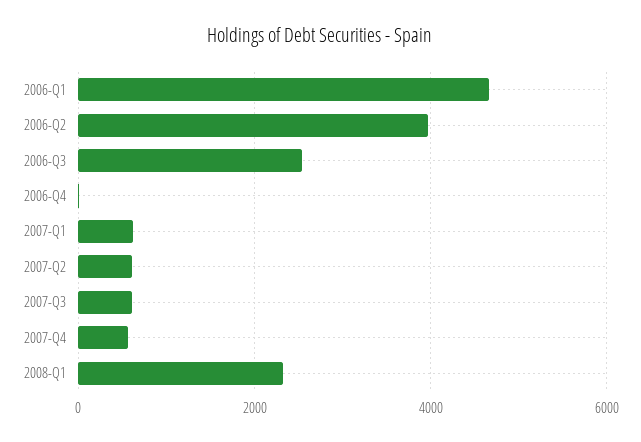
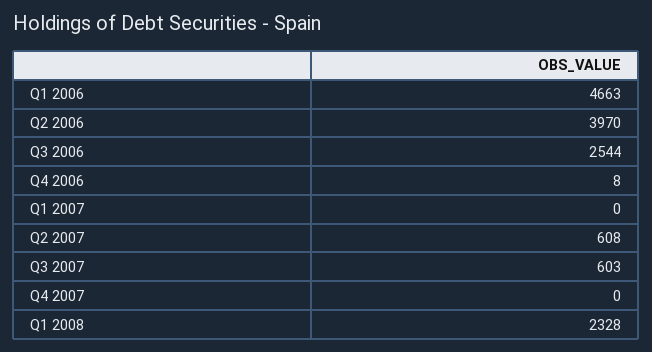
2007-Q1: 600 -> 0
2007-Q4: 600 -> 0

